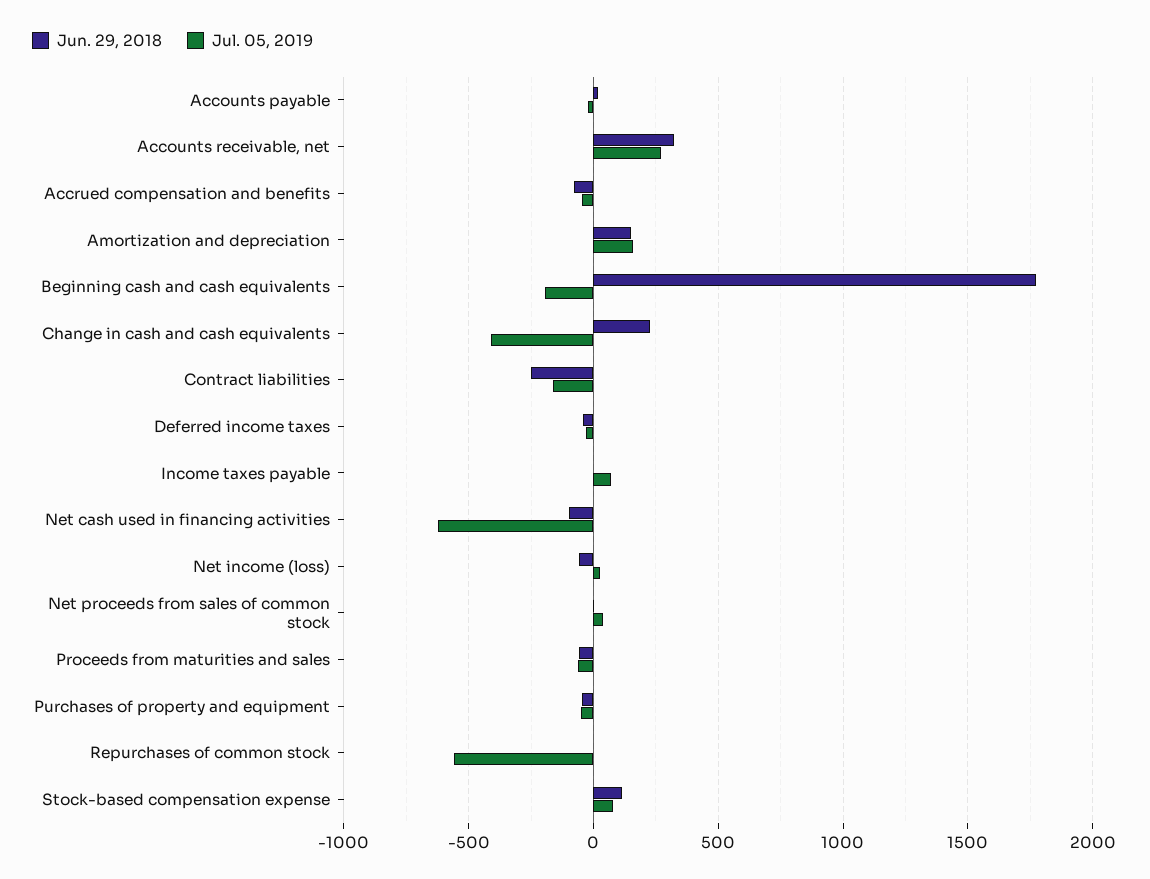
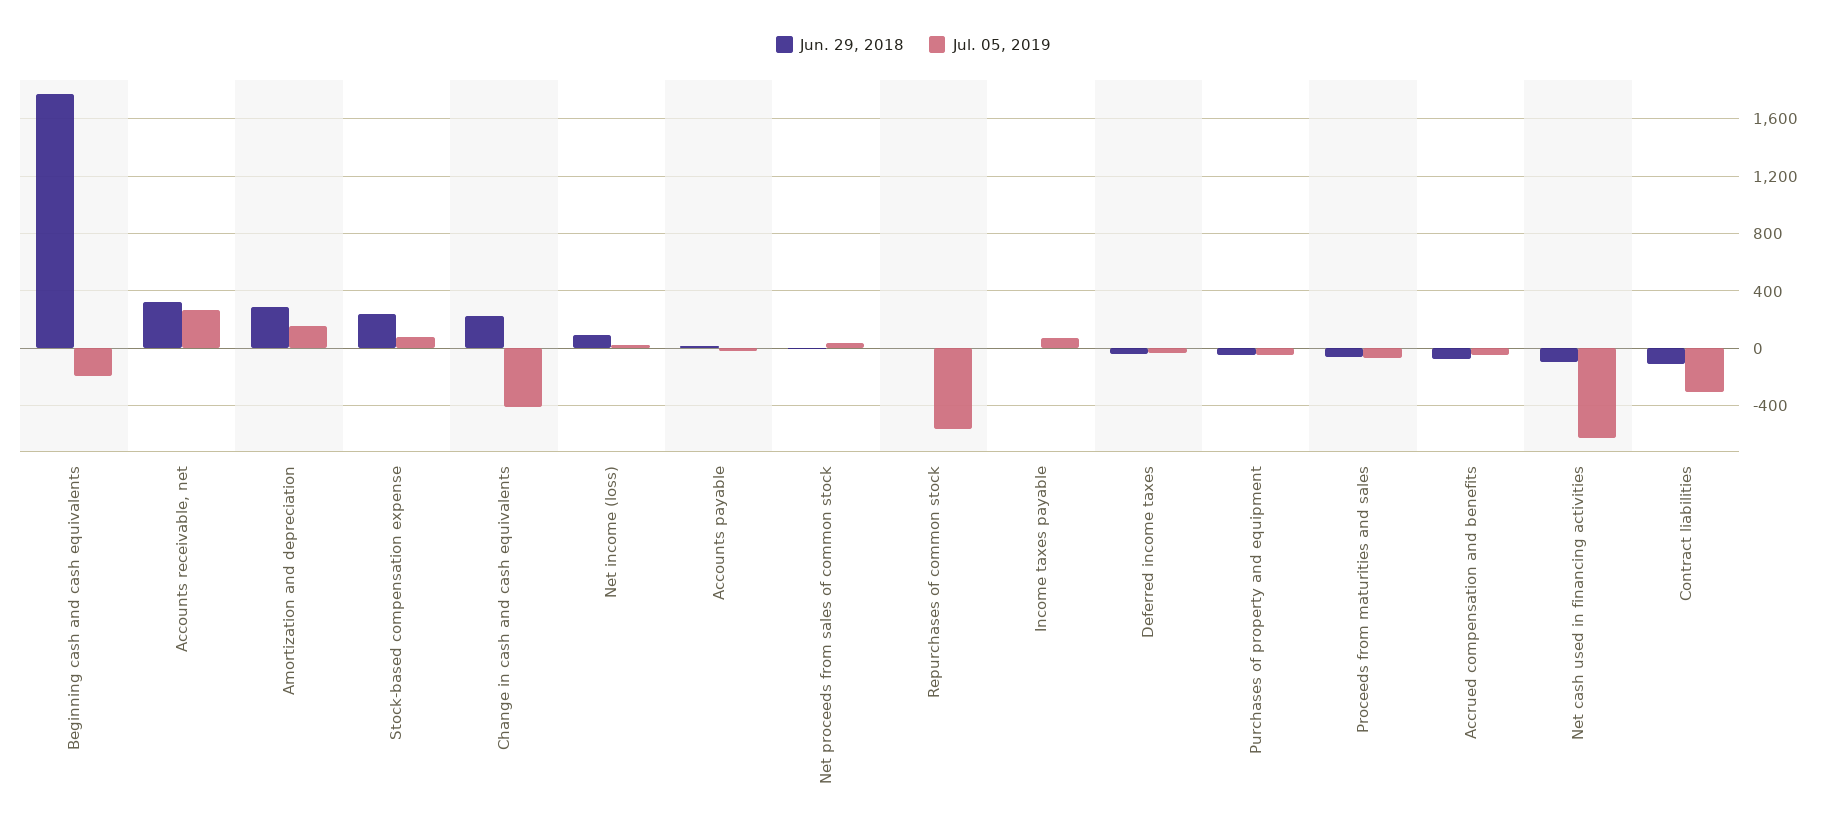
Jun. 29, 2018, Amortization and depreciation: 150 -> 300
Jun. 29, 2018, Contract liabilities: -250 -> -100
Jul. 05, 2019, Contract liabilities: -150 -> -300
Jun. 29, 2018, Net income (loss): -50 -> 100
Jun. 29, 2018, Stock-based compensation expense: 100 -> 250

